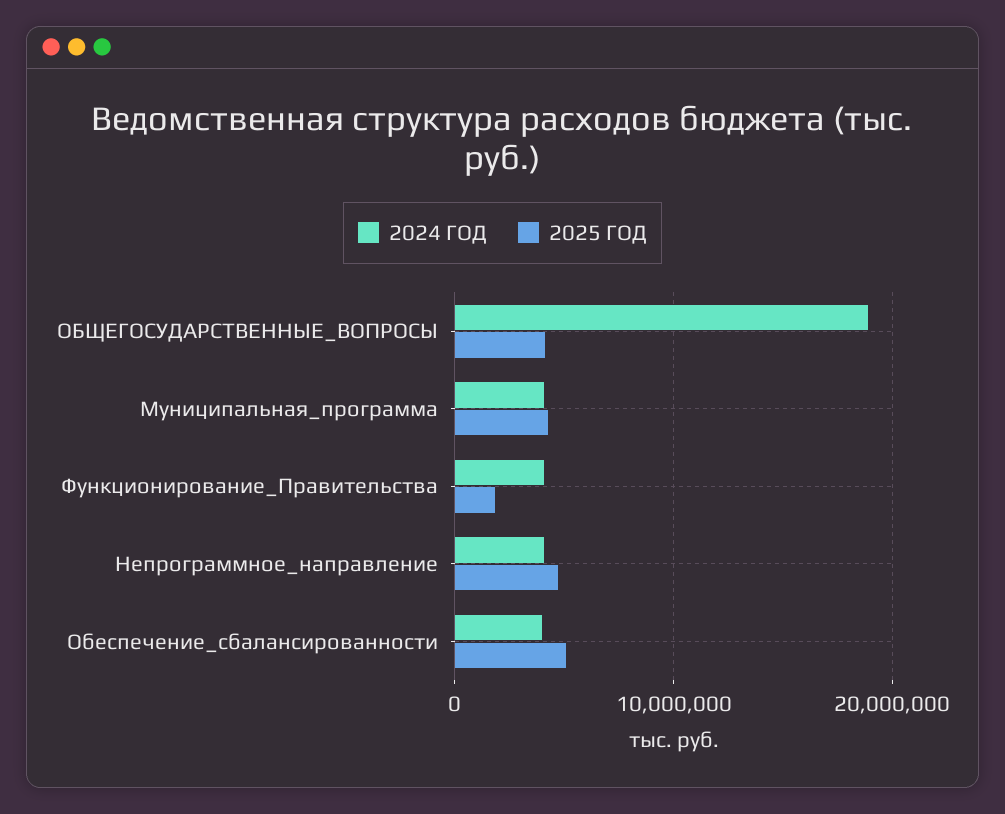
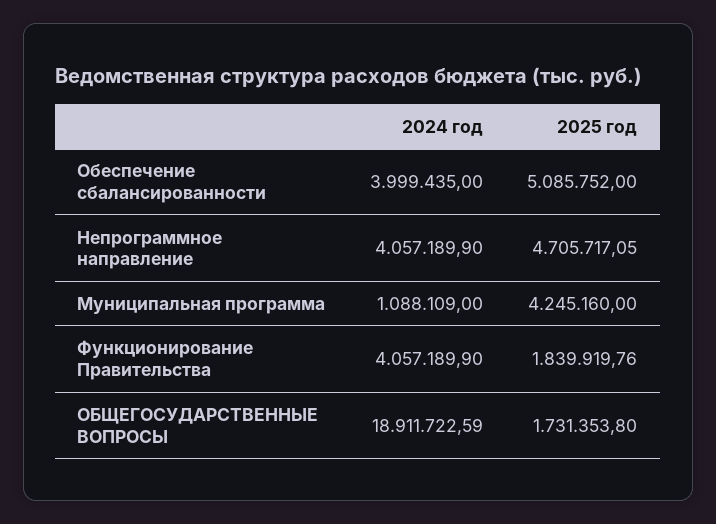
2025 ГОД, ОБЩЕГОСУДАРСТВЕННЫЕ_ВОПРОСЫ: 4000000 -> 1731353.8
2024 ГОД, Муниципальная_программа: 4000000 -> 1088109

